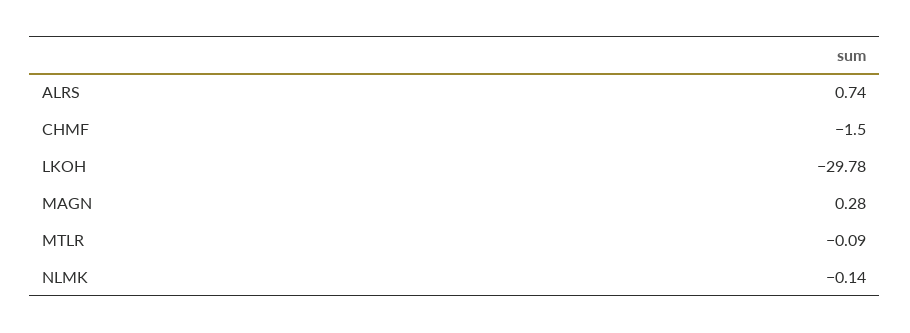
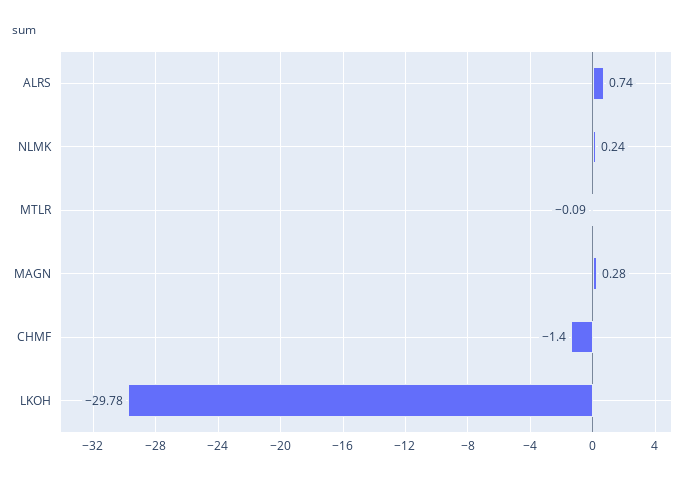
CHMF: -1.5 -> -1.4
NLMK: -0.14 -> 0.24

